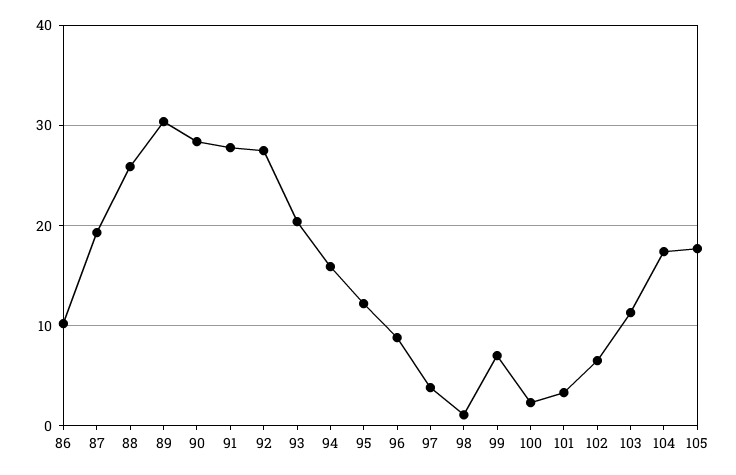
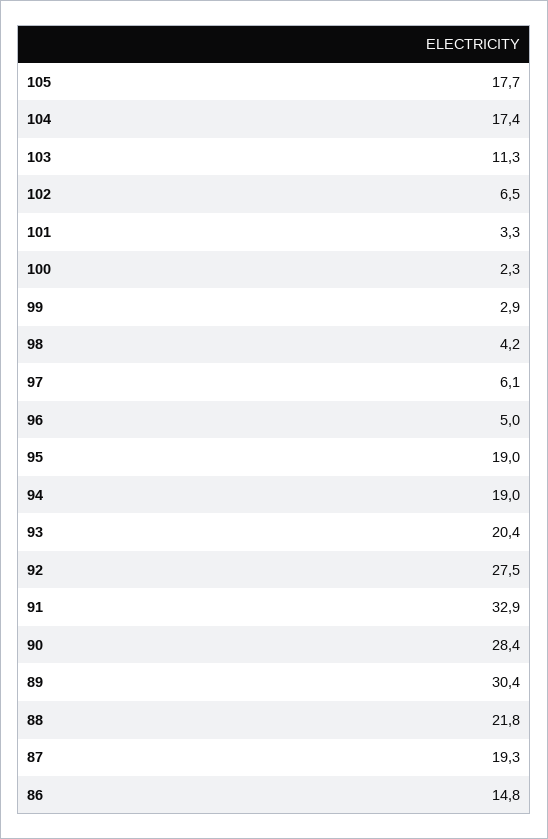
86: 10 -> 14.8
88: 26 -> 21.8
91: 28 -> 32.9
94: 16 -> 19
95: 12 -> 19
96: 9 -> 5
97: 4 -> 6.1
98: 1 -> 4.2
99: 7 -> 2.9

